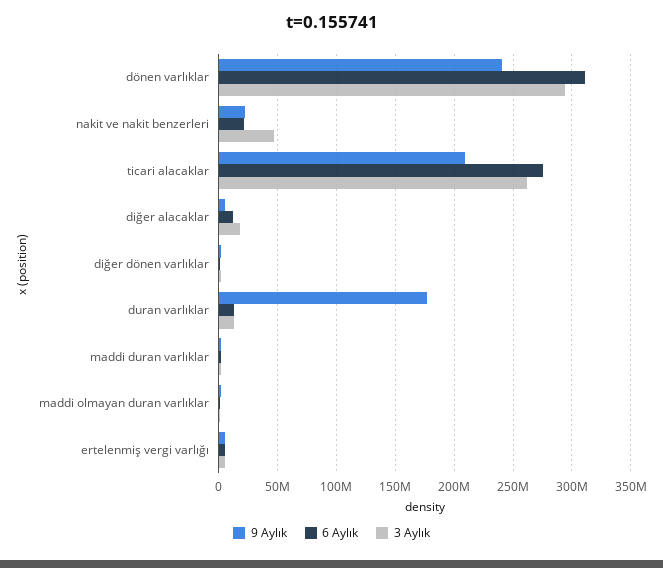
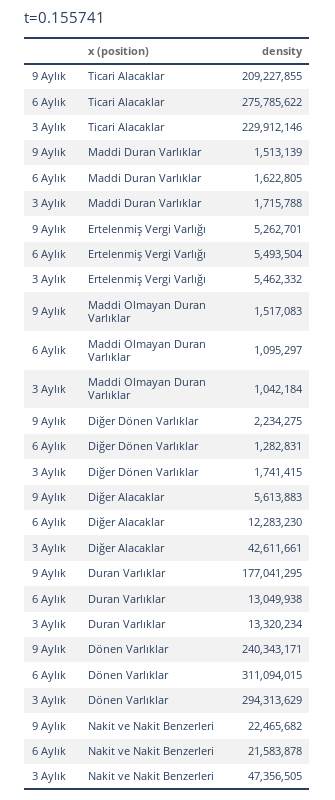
3 Aylık, ticari alacaklar: 260000000 -> 229912146
3 Aylık, diğer alacaklar: 20000000 -> 42611661

